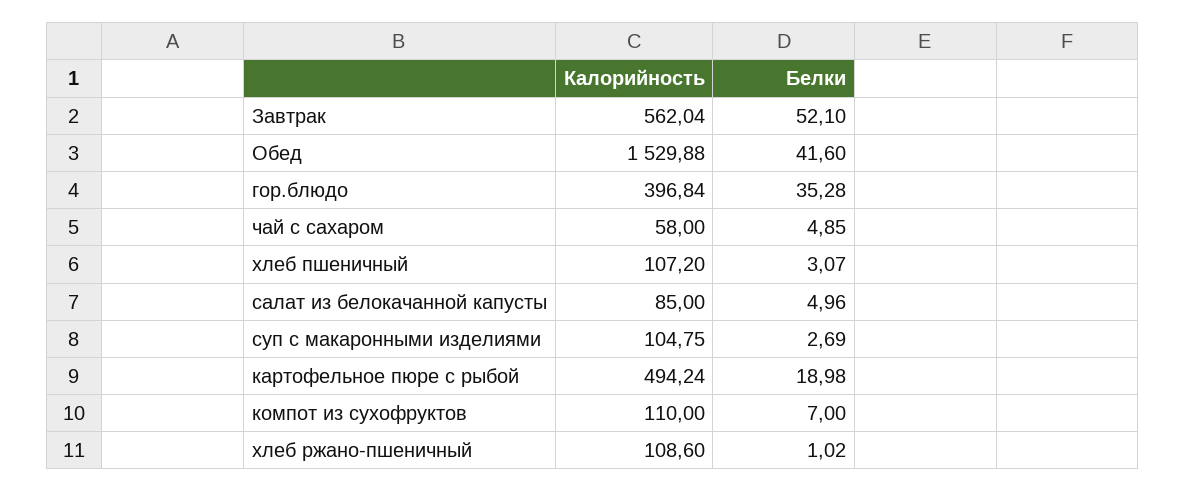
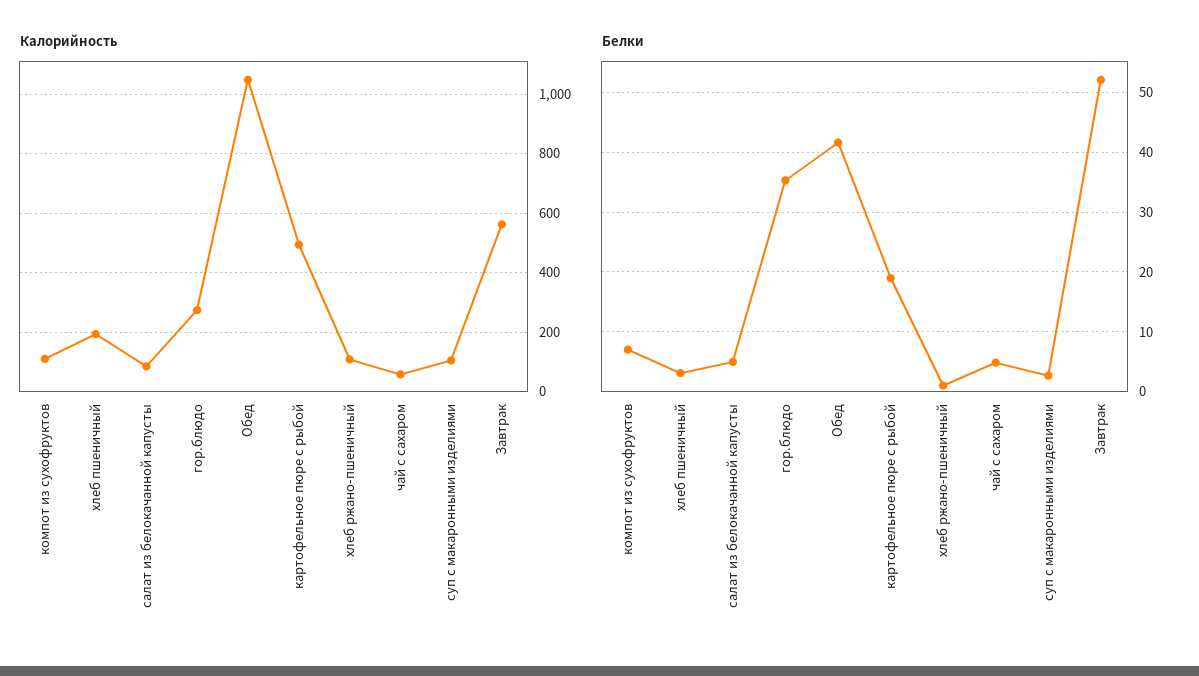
Калорийность, Обед: 1529.88 -> 1050
Калорийность, гор.блюдо: 396.84 -> 275
Калорийность, хлеб пшеничный: 107.2 -> 200

